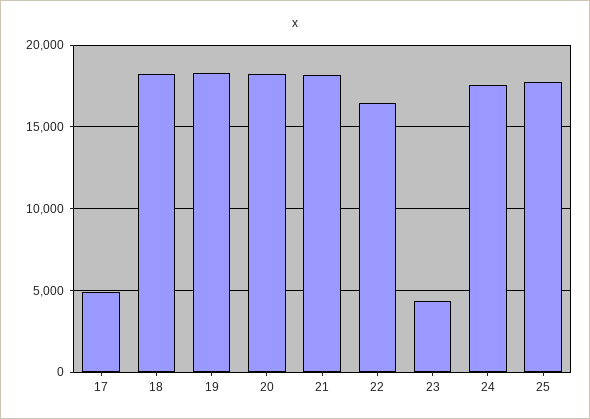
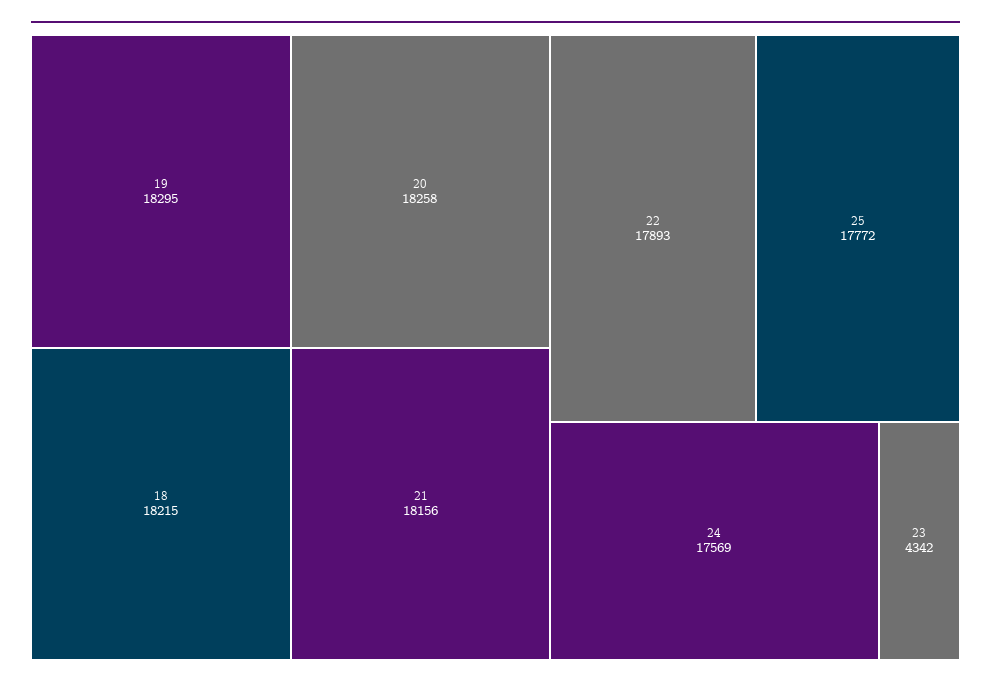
17: 5000 -> none
22: 16500 -> 17893

